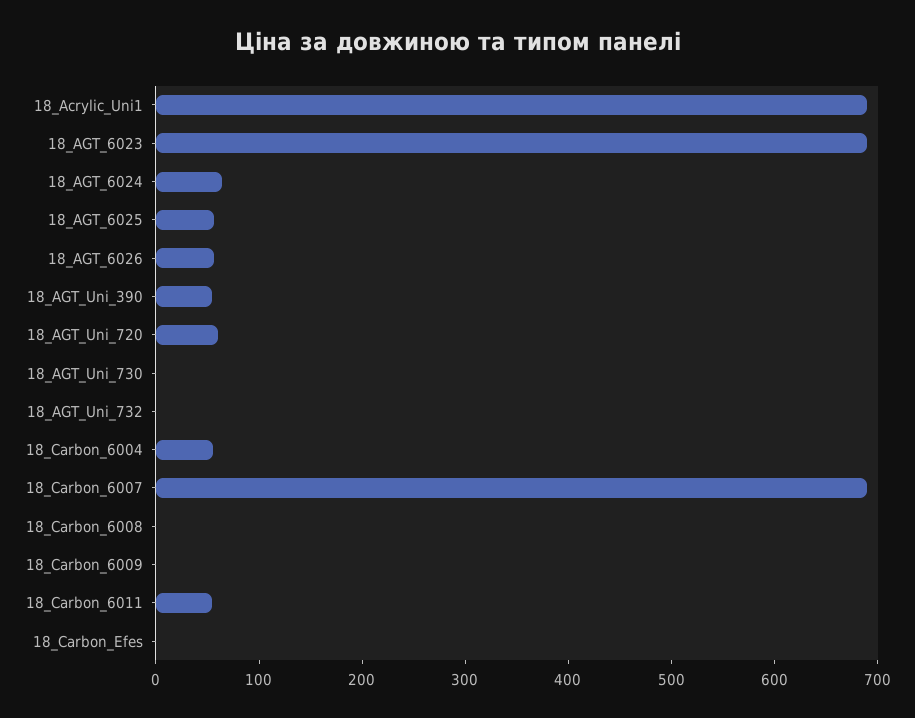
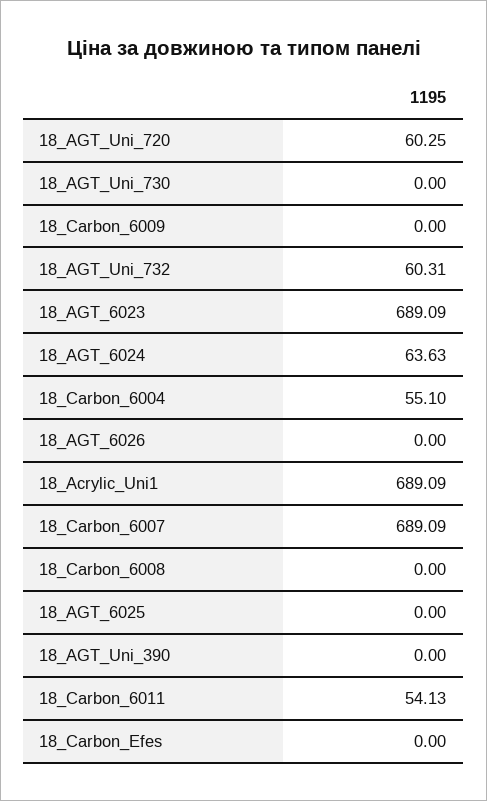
18_AGT_6025: 60 -> 0
18_AGT_6026: 60 -> 0
18_AGT_Uni_390: 60 -> 0
18_AGT_Uni_732: 0 -> 60.31

